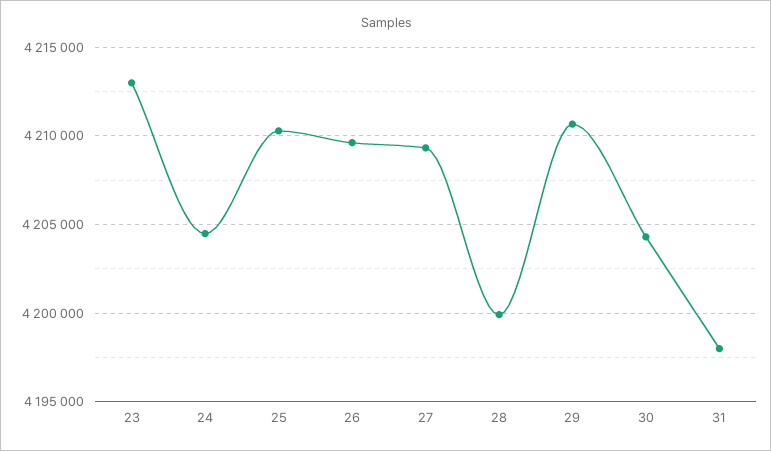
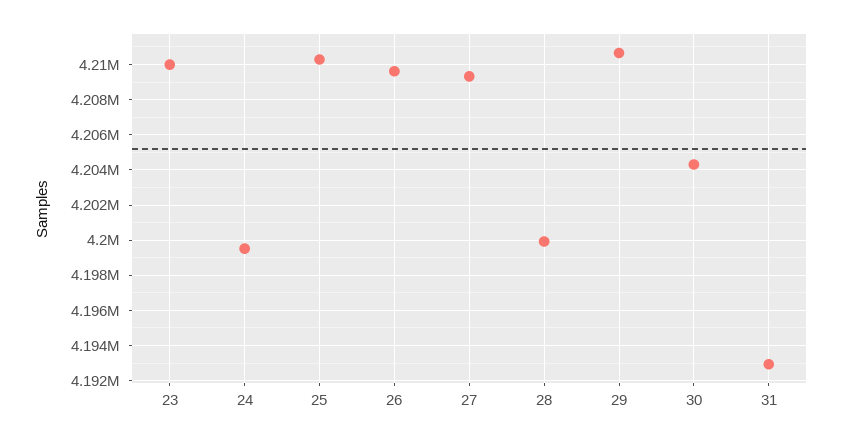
23: 4213000 -> 4210000
24: 4204500 -> 4199500
31: 4198000 -> 4193000

